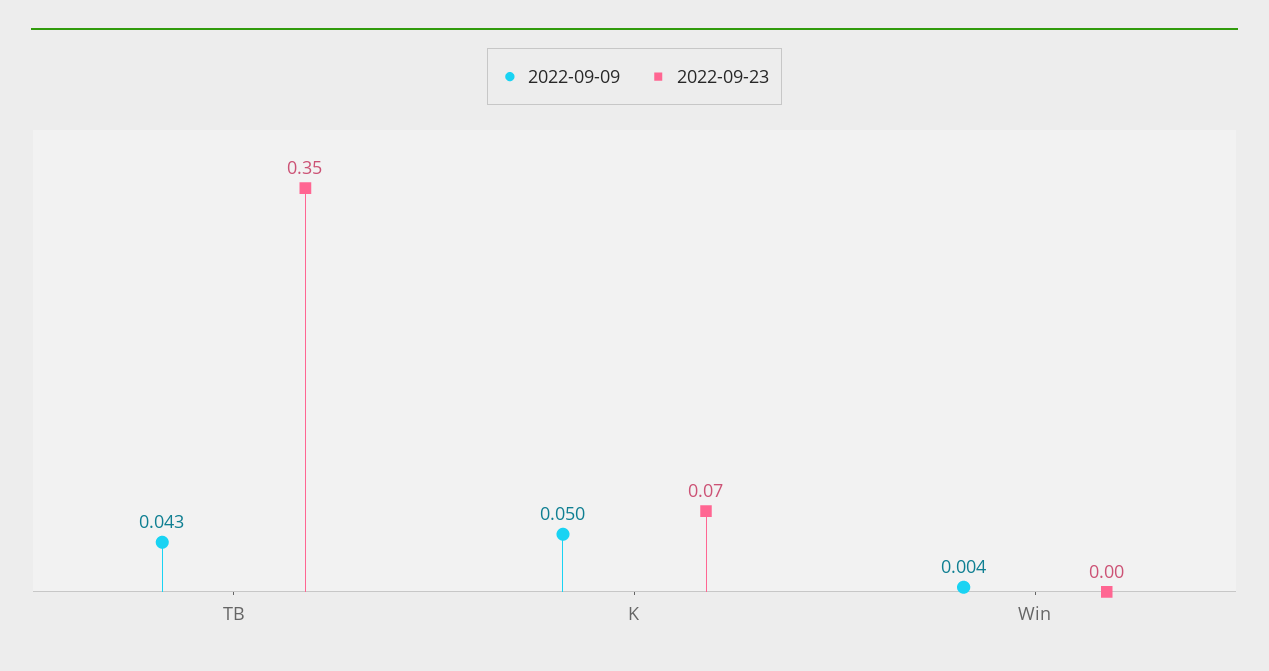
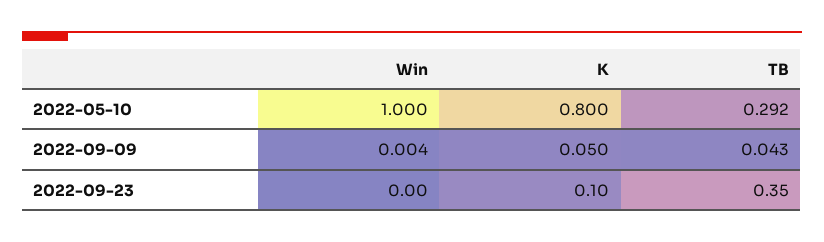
2022-09-23, K: 0.07 -> 0.1
2022-05-10, Win: none -> 1
2022-05-10, K: none -> 0.8
2022-05-10, TB: none -> 0.292

